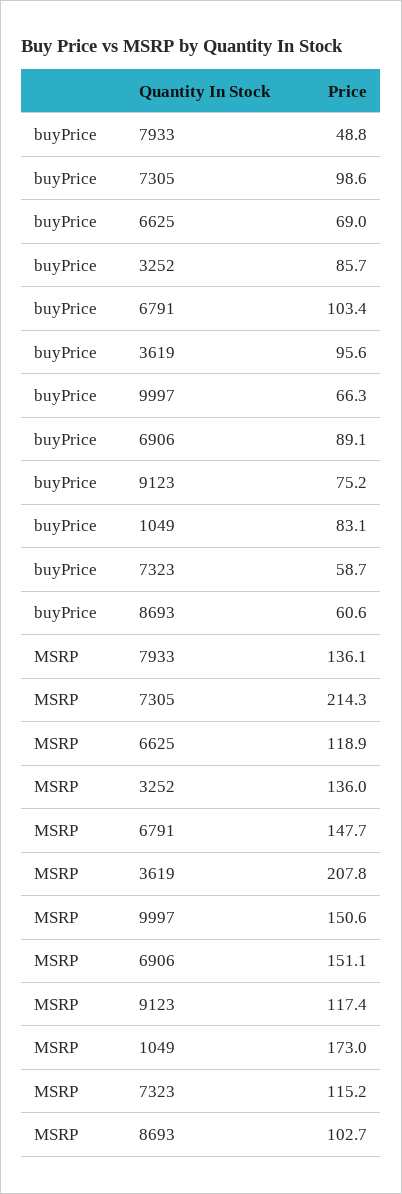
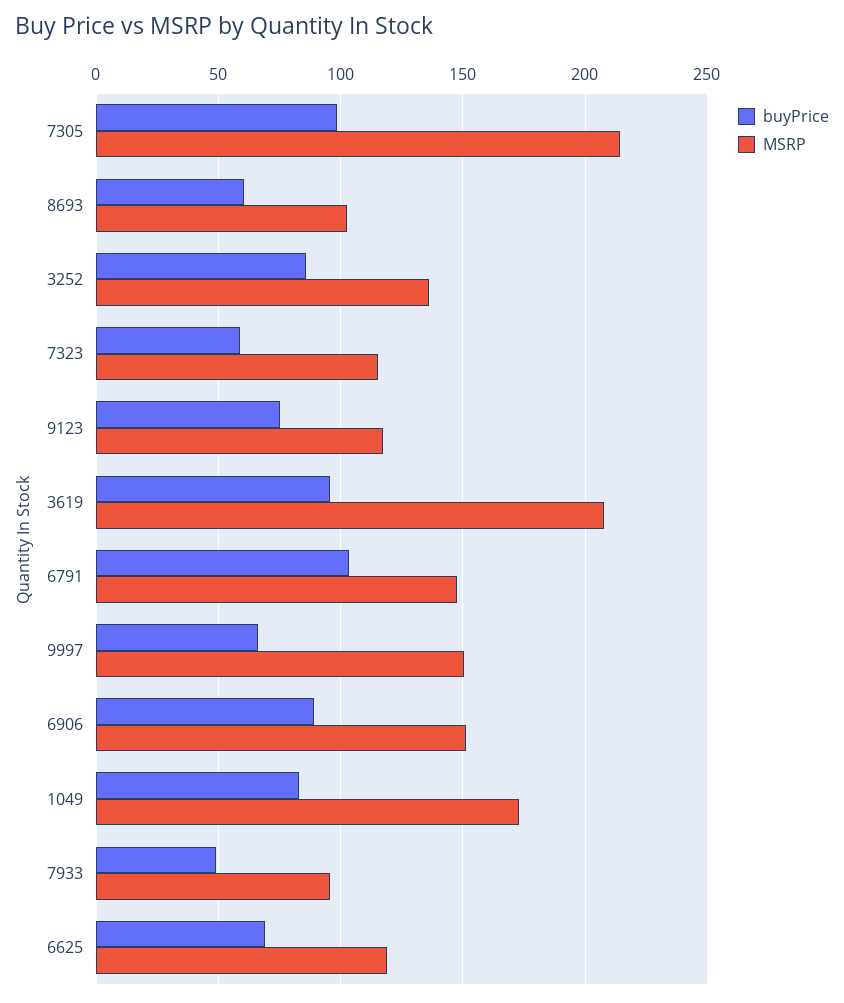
MSRP, 7933: 136.1 -> 95

